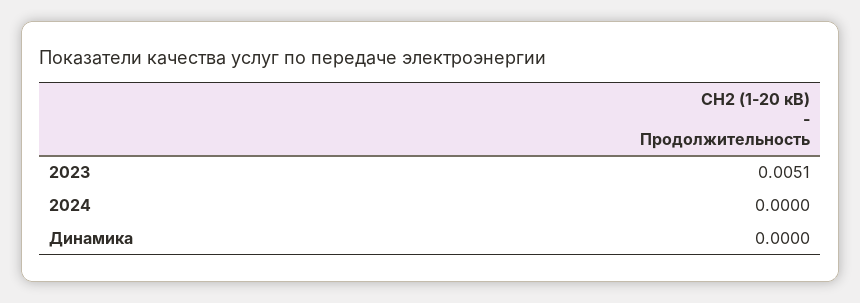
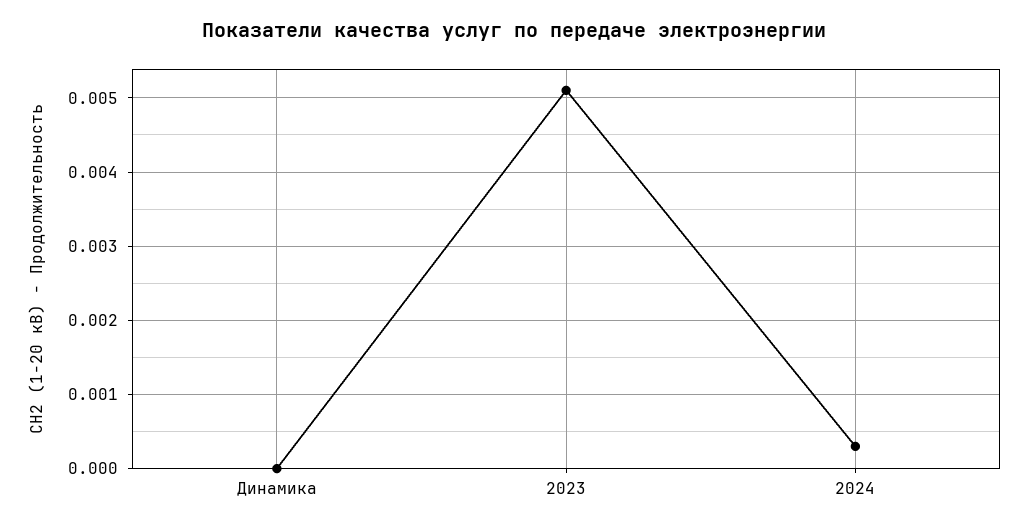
2024: 0 -> 0.0003

